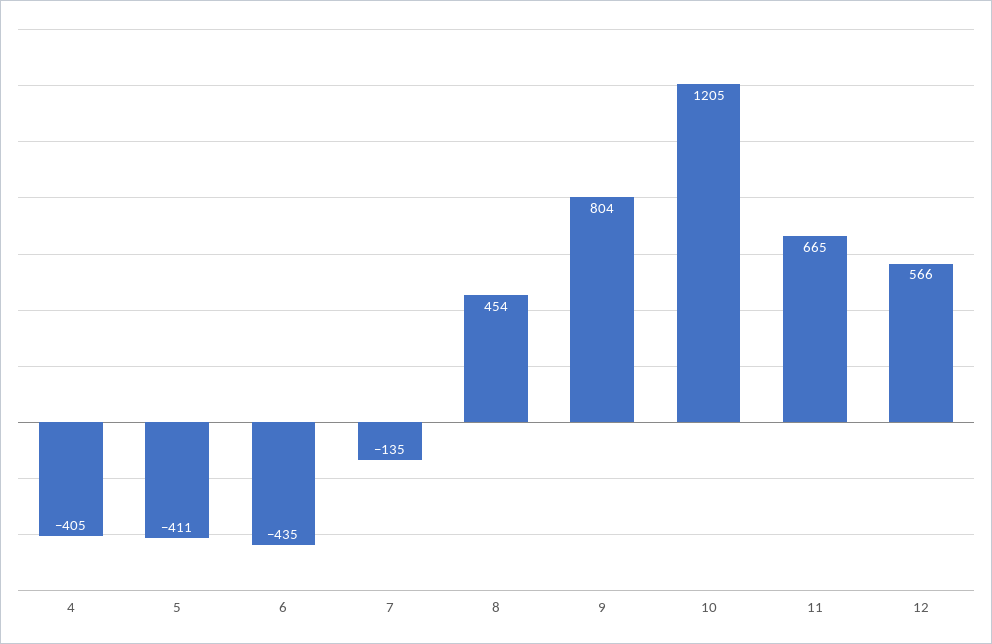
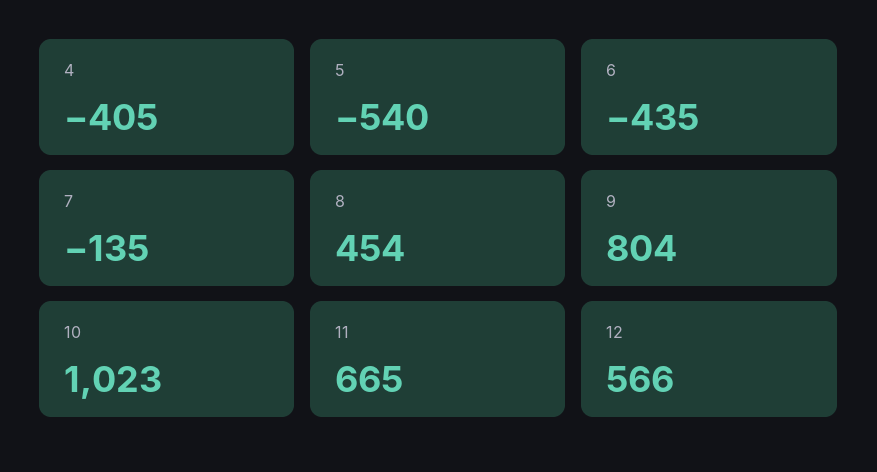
5: -411 -> -540
10: 1205 -> 1023

